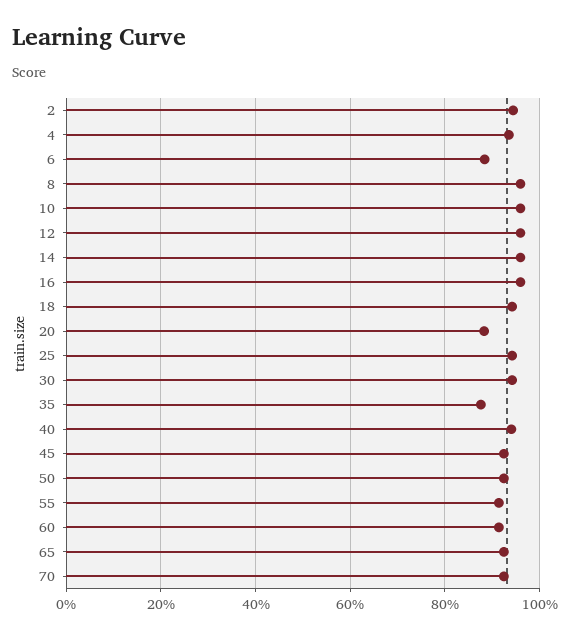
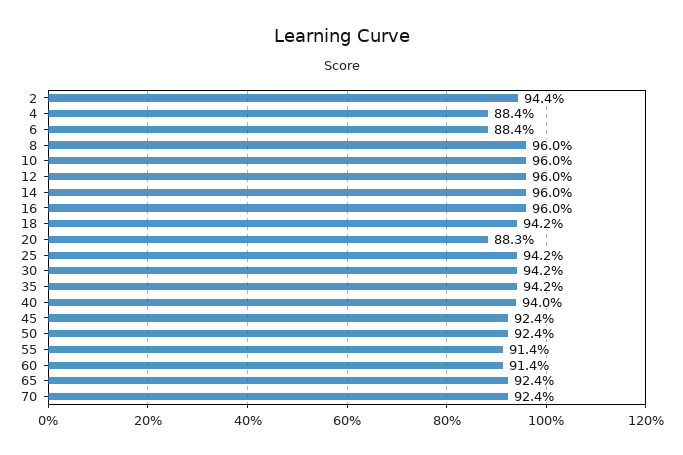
4: 94 -> 88.4
35: 88 -> 94.2

